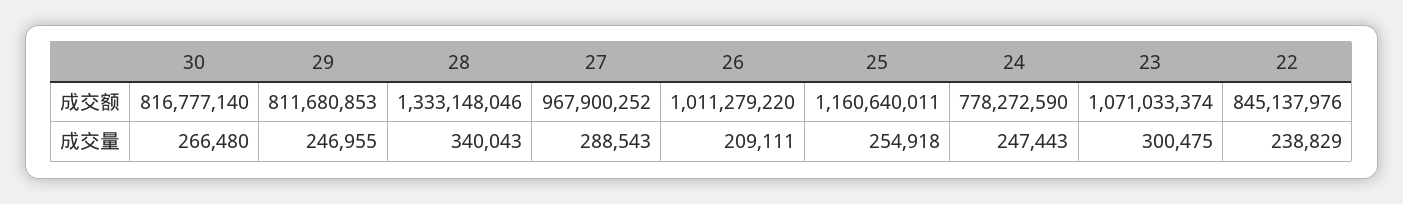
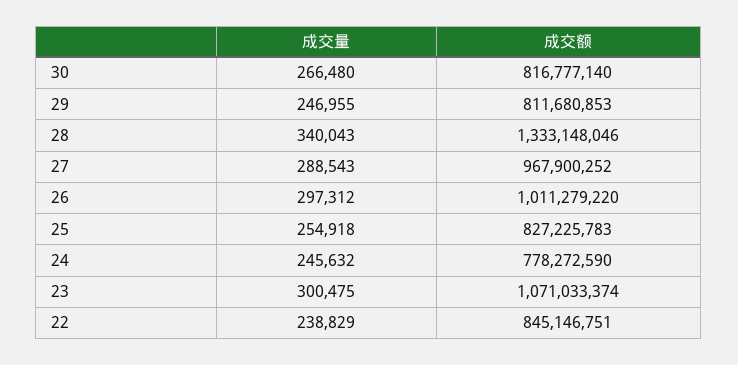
25, 成交额: 1160640011 -> 827225783
22, 成交额: 845137976 -> 845146751
26, 成交量: 209111 -> 297312
24, 成交量: 247443 -> 245632

